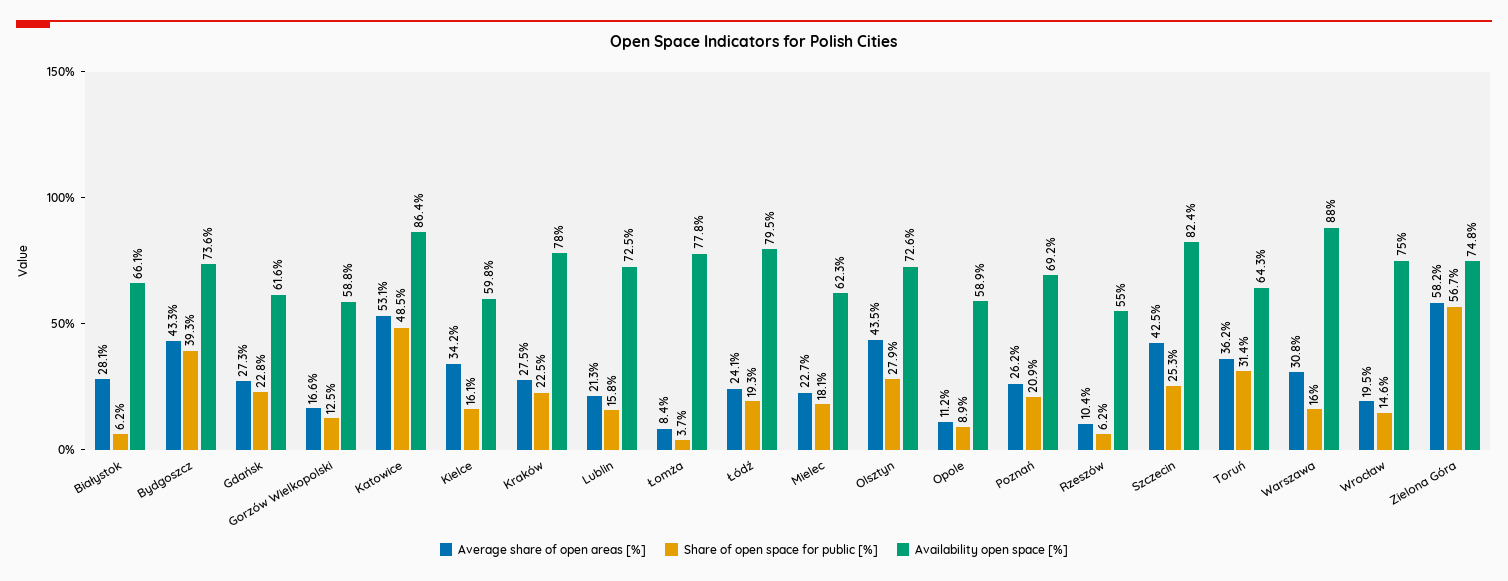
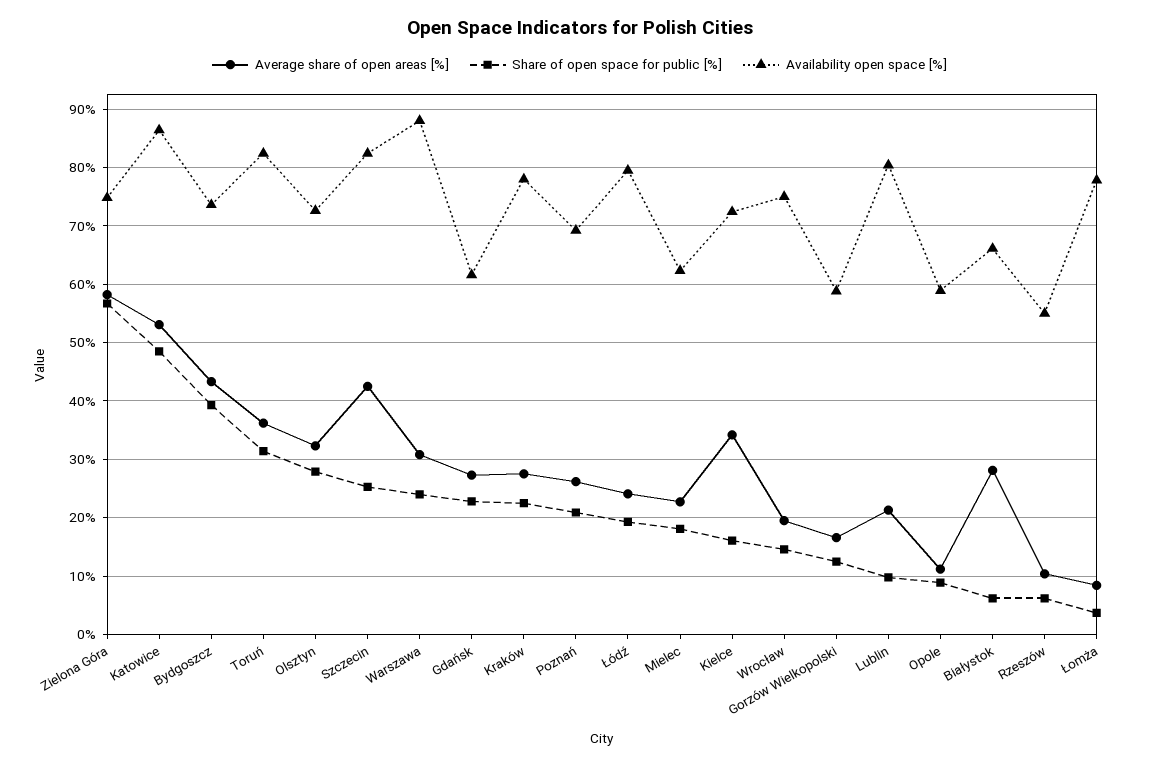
Availability open space [%], Kielce: 59.8 -> 72
Share of open space for public [%], Lublin: 15.8 -> 10
Availability open space [%], Lublin: 72.5 -> 80
Average share of open areas [%], Olsztyn: 43.5 -> 32
Availability open space [%], Toruń: 64.3 -> 82
Share of open space for public [%], Warszawa: 16 -> 24

